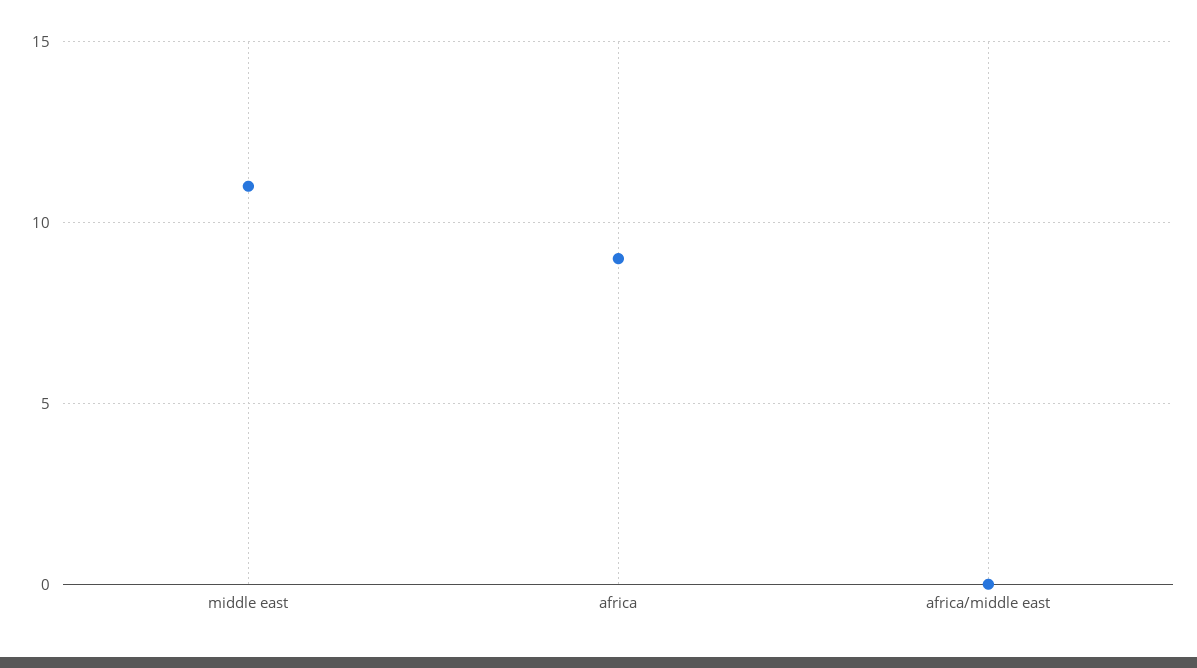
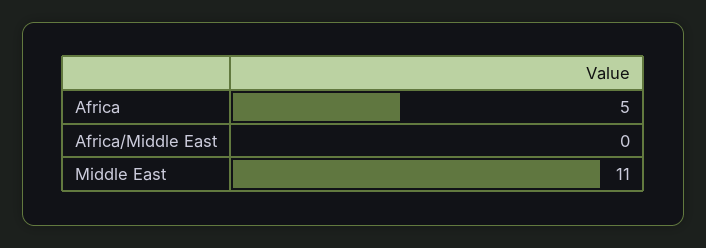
africa: 9 -> 5

